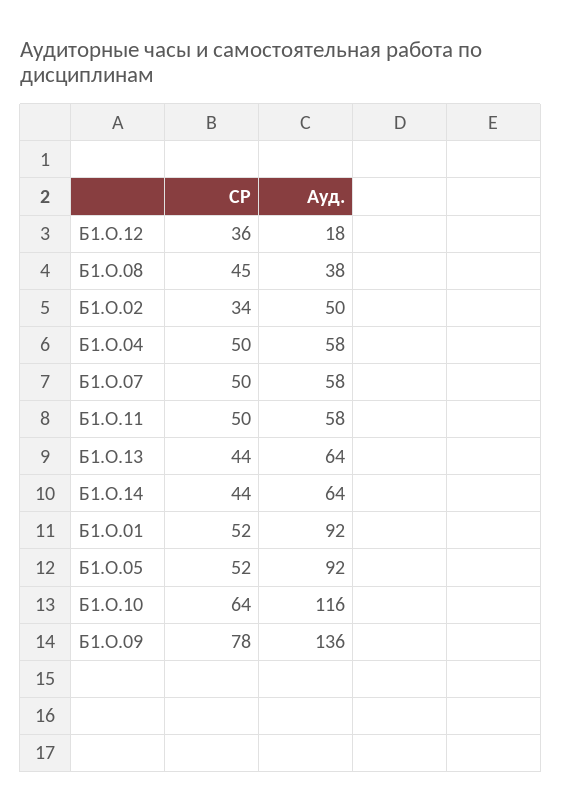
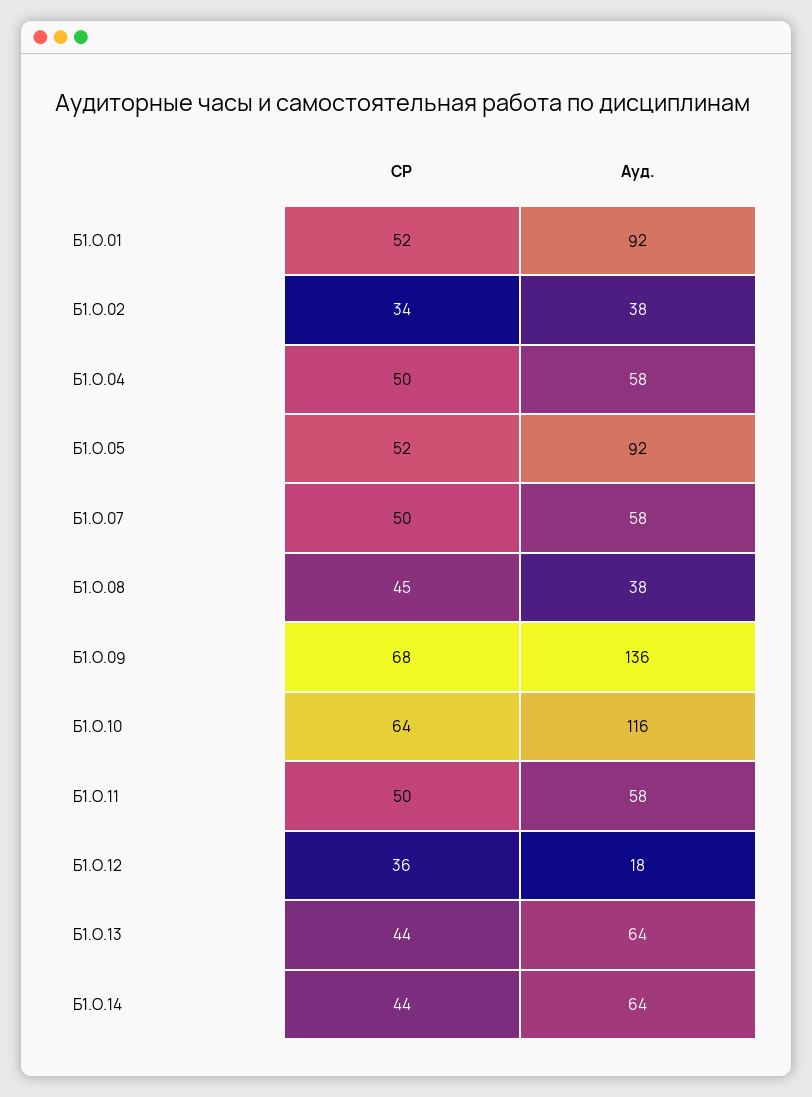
Ауд., Б1.О.02: 50 -> 38
СР, Б1.О.09: 78 -> 68

